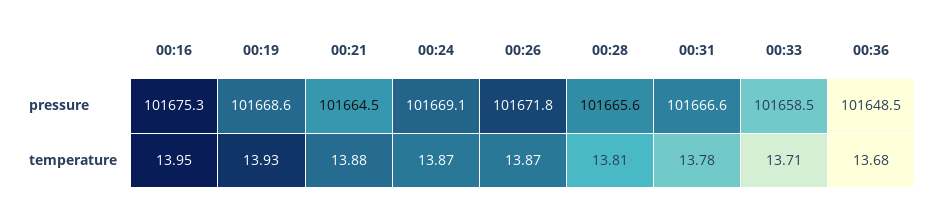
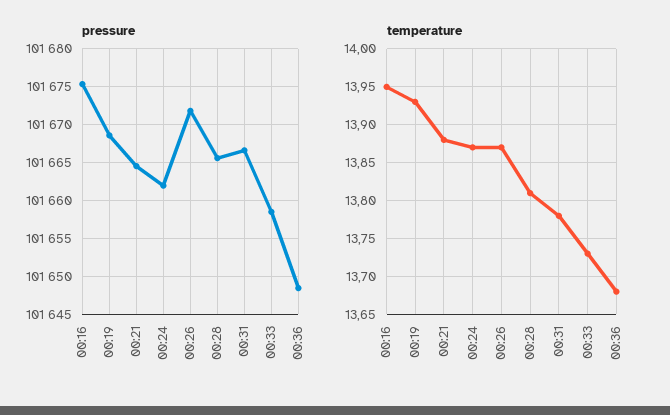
pressure, 00:24: 101669.1 -> 101662
temperature, 00:33: 13.71 -> 13.73

